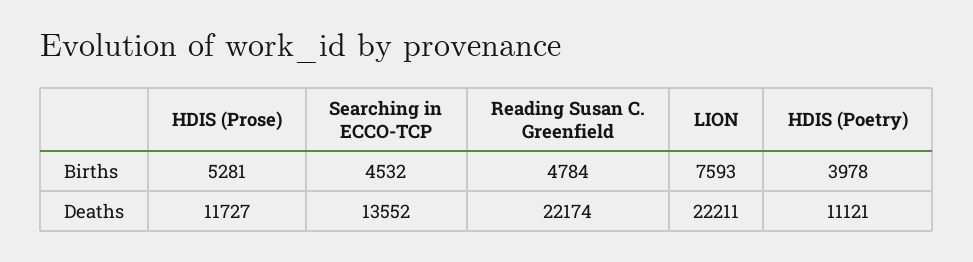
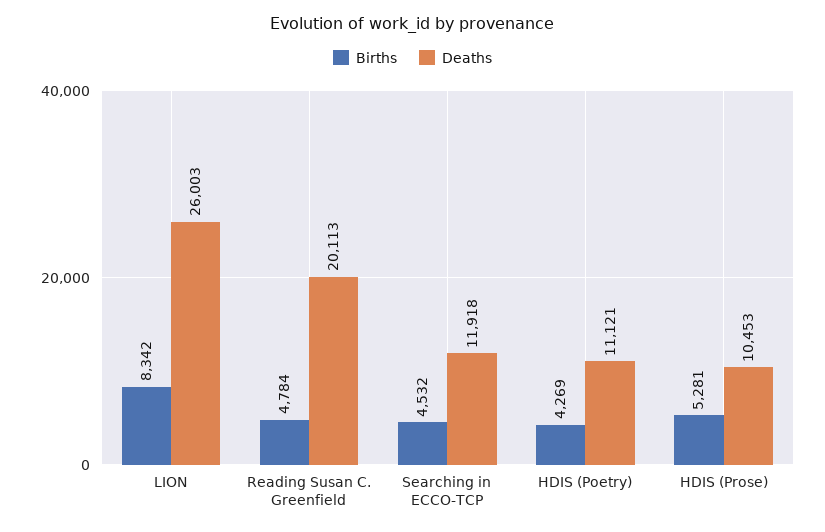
Births, LION: 7593 -> 8342
Births, HDIS (Poetry): 3978 -> 4269
Deaths, HDIS (Prose): 11727 -> 10453
Deaths, Searching in ECCO-TCP: 13552 -> 11918
Deaths, Reading Susan C. Greenfield: 22174 -> 20113
Deaths, LION: 22211 -> 26003

